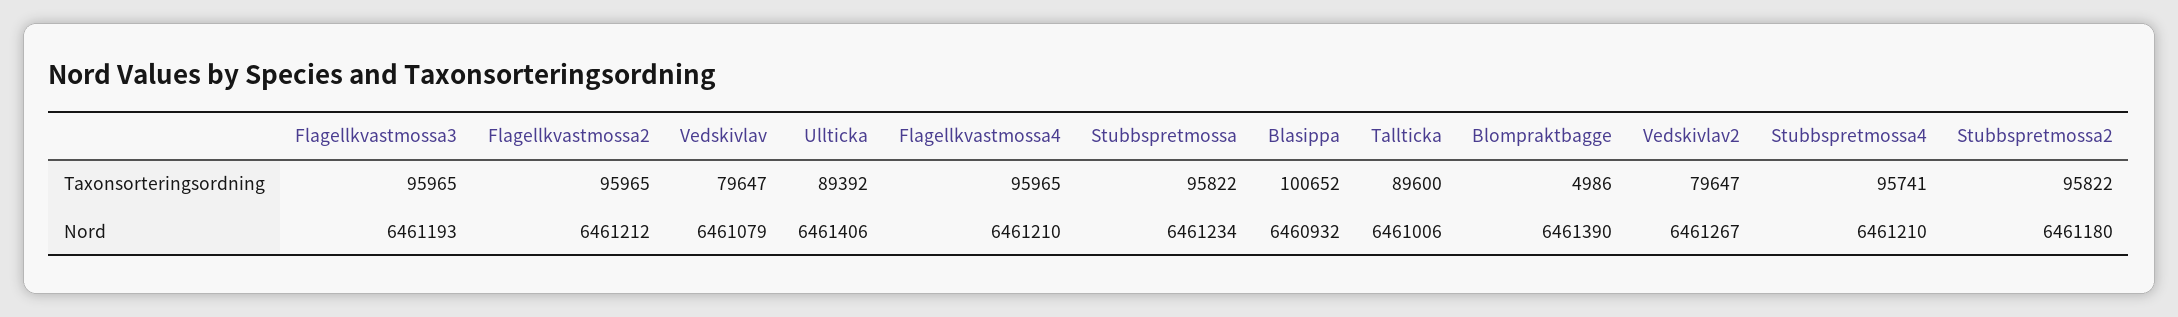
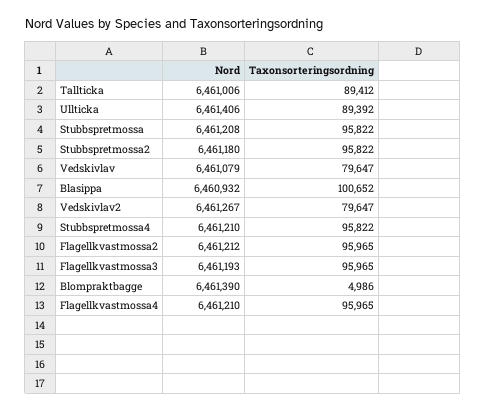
Tallticka, Taxonsorteringsordning: 89600 -> 89412
Stubbspretmossa4, Taxonsorteringsordning: 95741 -> 95822
Stubbspretmossa, Nord: 6461234 -> 6461208

